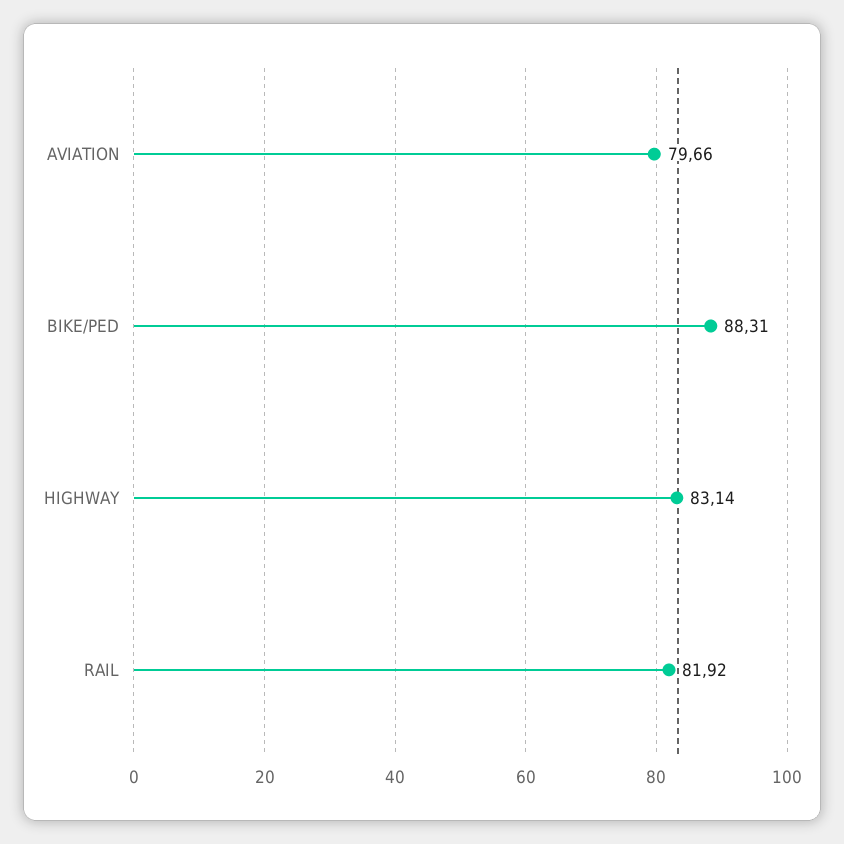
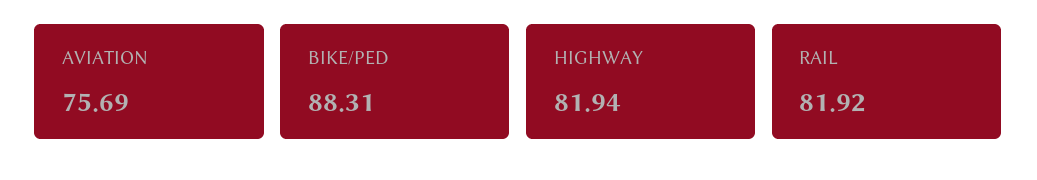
AVIATION: 79.66 -> 75.69
HIGHWAY: 83.14 -> 81.94

